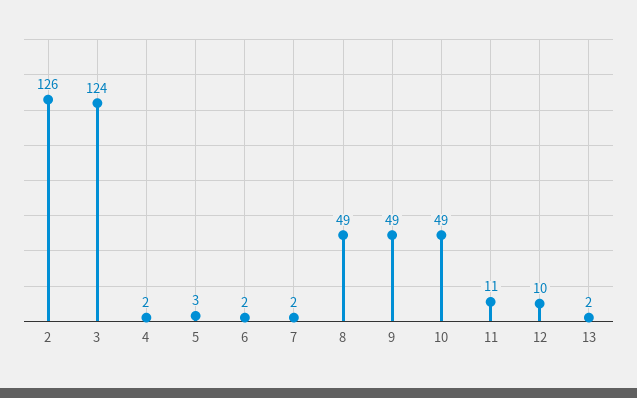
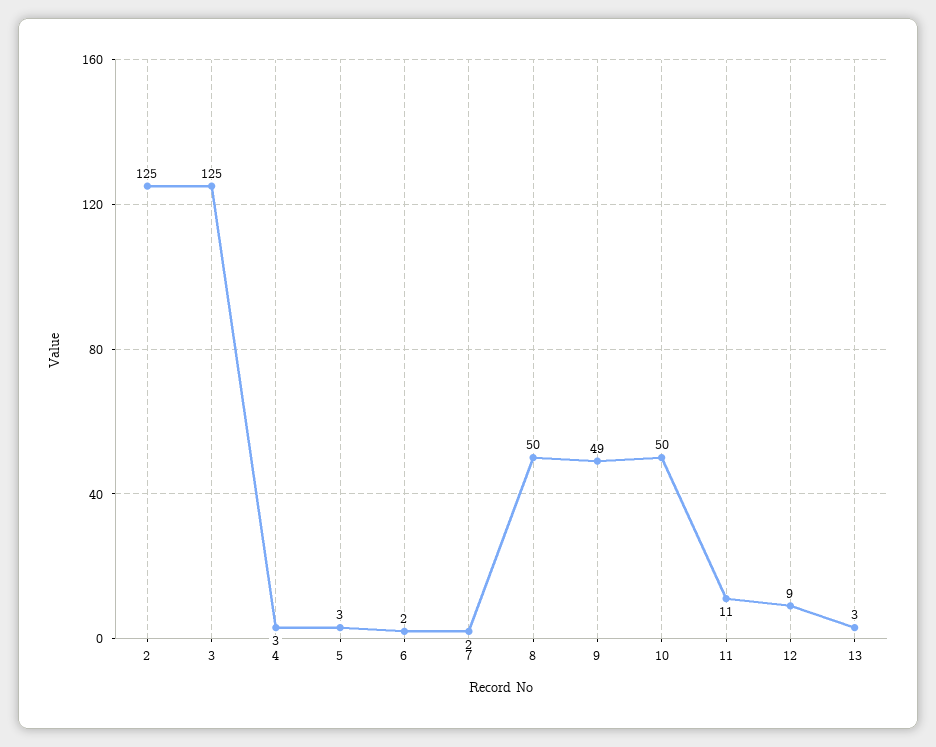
2: 126 -> 125
3: 124 -> 125
4: 2 -> 3
8: 49 -> 50
10: 49 -> 50
12: 10 -> 9
13: 2 -> 3

